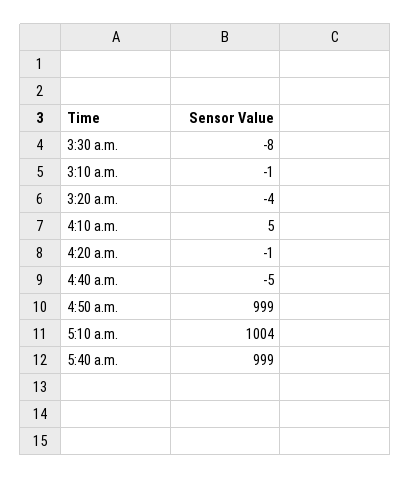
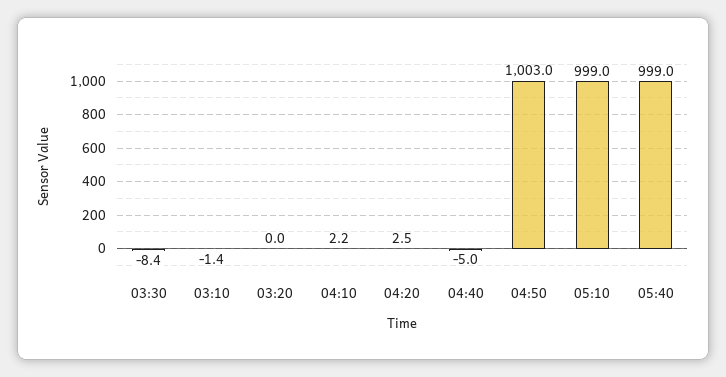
3:20 a.m.: -4 -> 0
4:10 a.m.: 5 -> 2.2
4:20 a.m.: -1 -> 2.5
4:50 a.m.: 999 -> 1003
5:10 a.m.: 1004 -> 999

